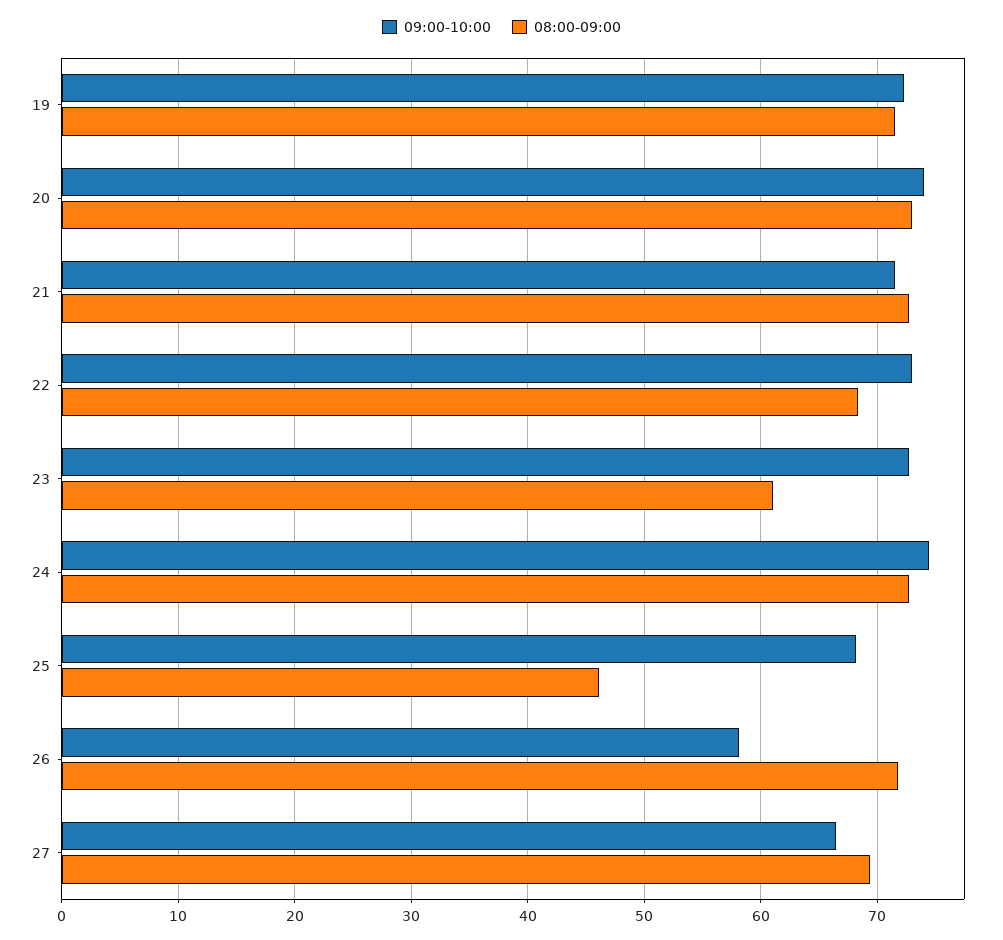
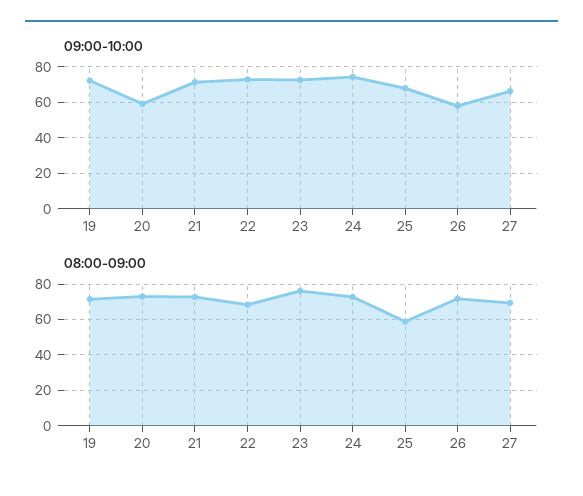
09:00-10:00, 20: 74 -> 60
08:00-09:00, 23: 61 -> 75
08:00-09:00, 25: 46 -> 60

